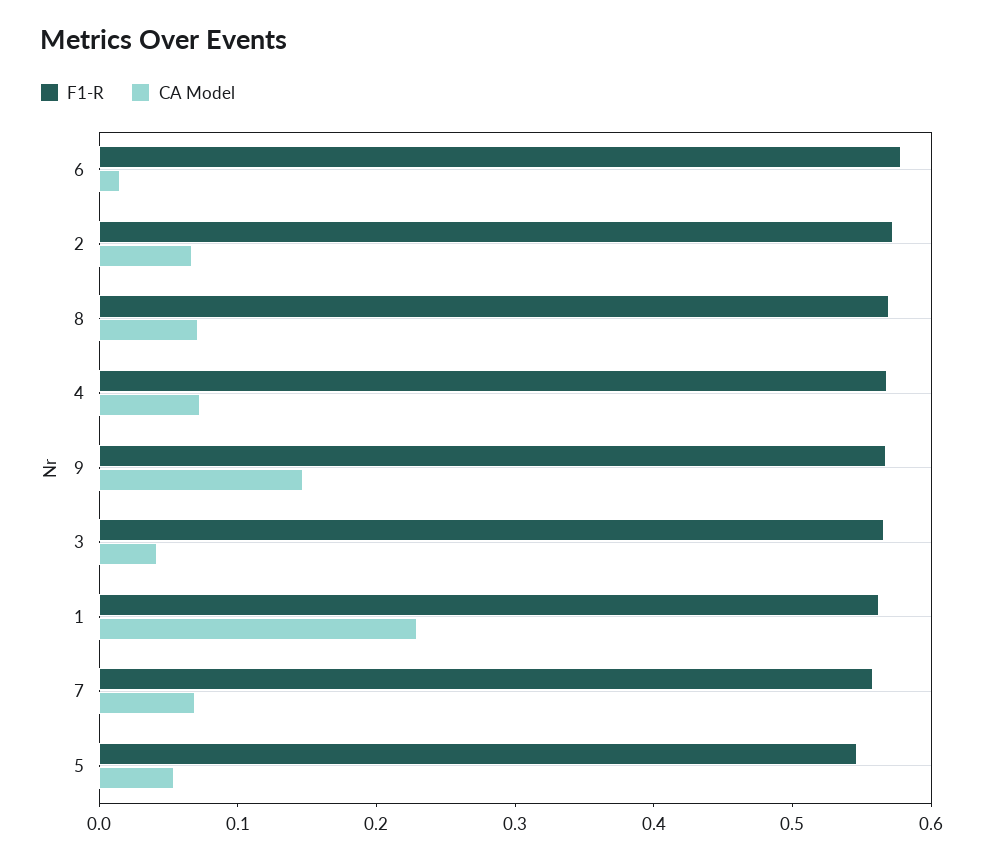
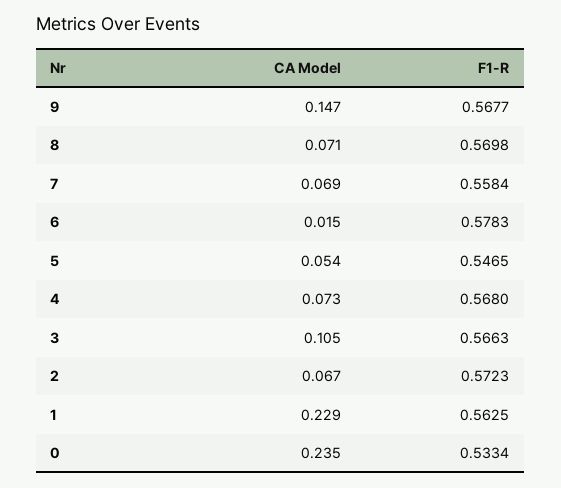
CA Model, 3: 0.04 -> 0.105
CA Model, 0: none -> 0.235
F1-R, 0: none -> 0.5334

